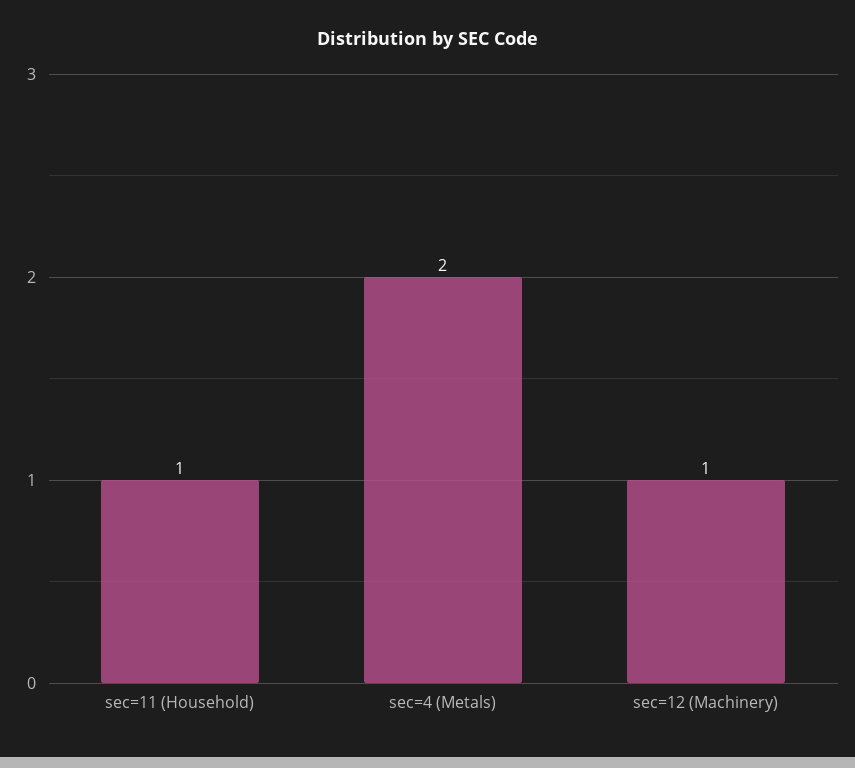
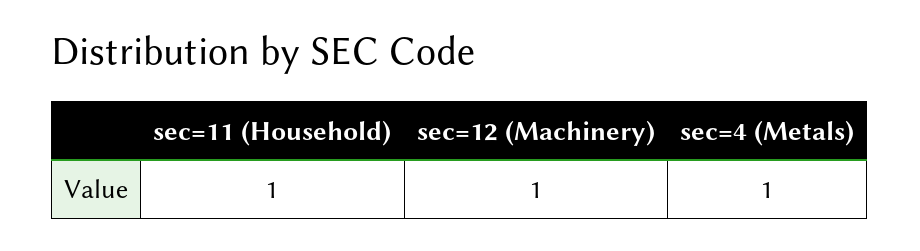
sec=4 (Metals): 2 -> 1

